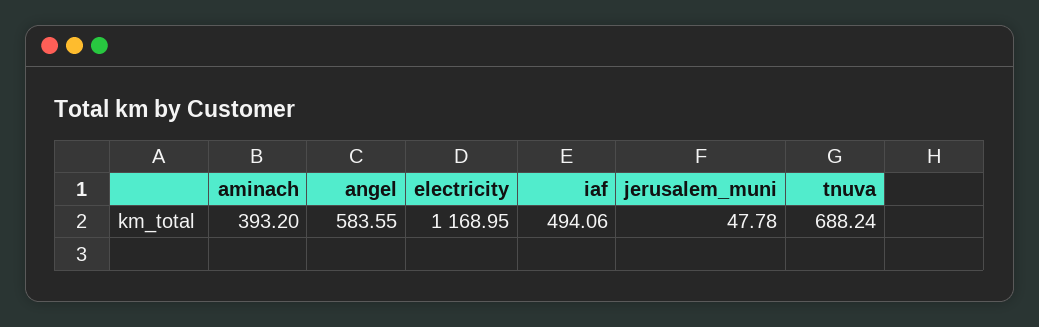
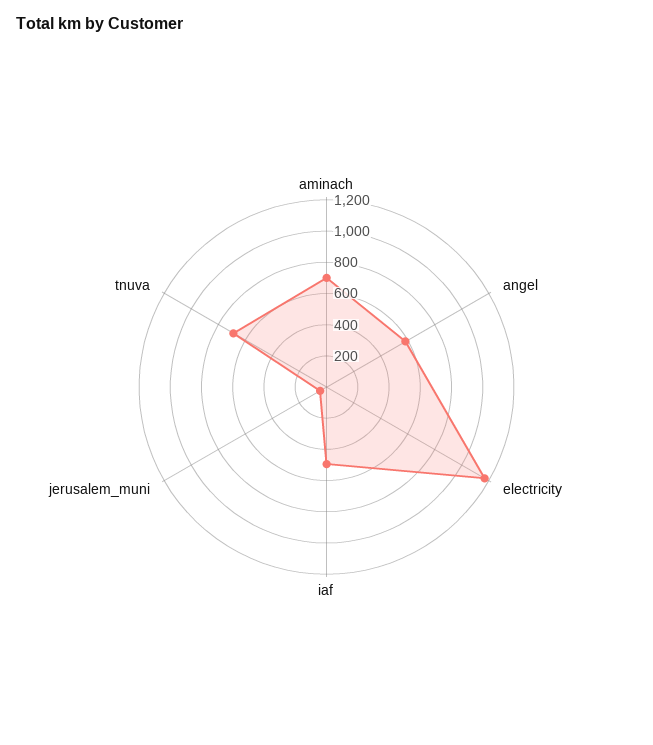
aminach: 393.2 -> 700

